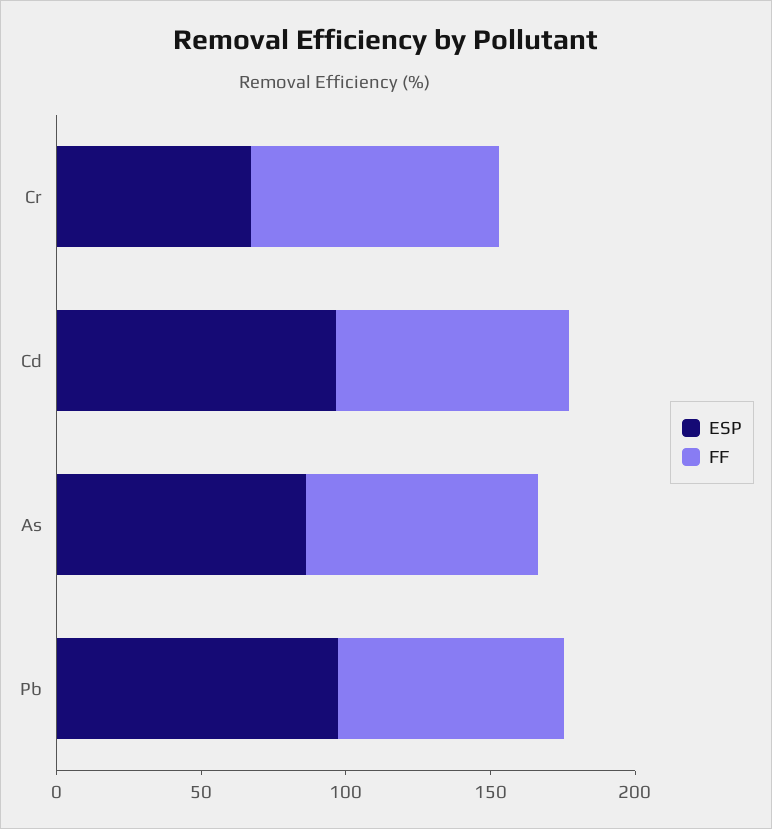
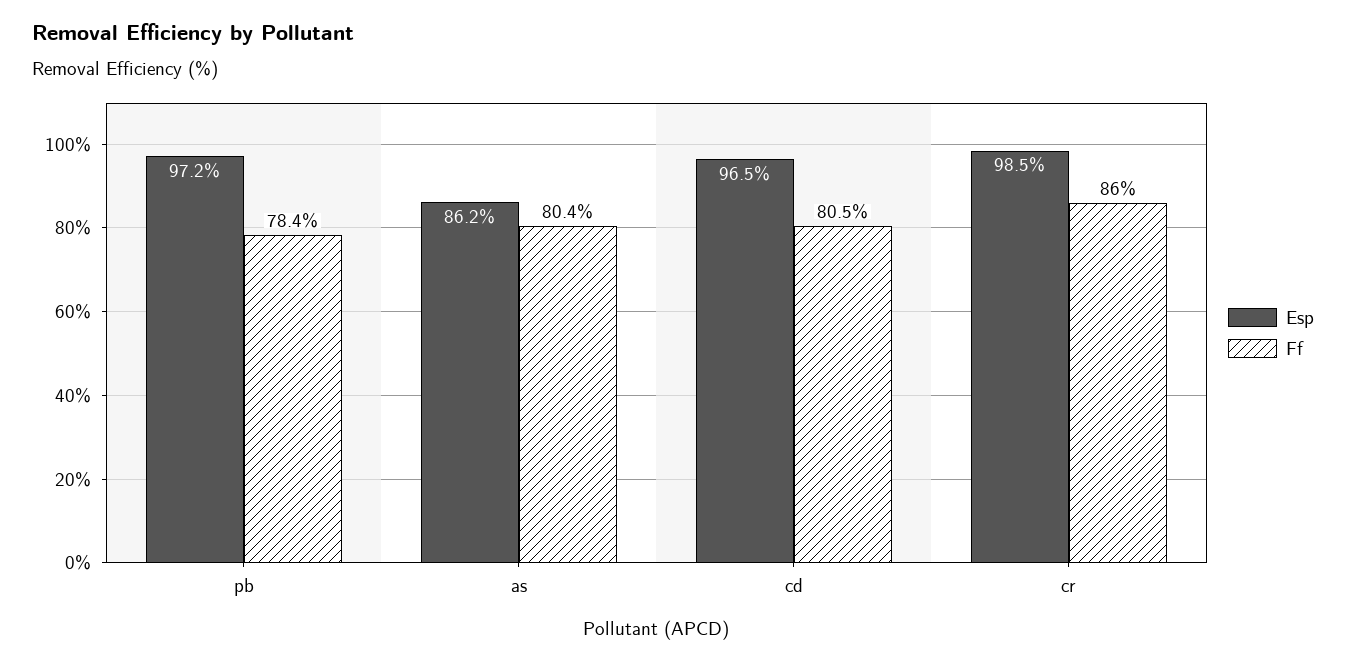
ESP, Cr: 70 -> 98.5

